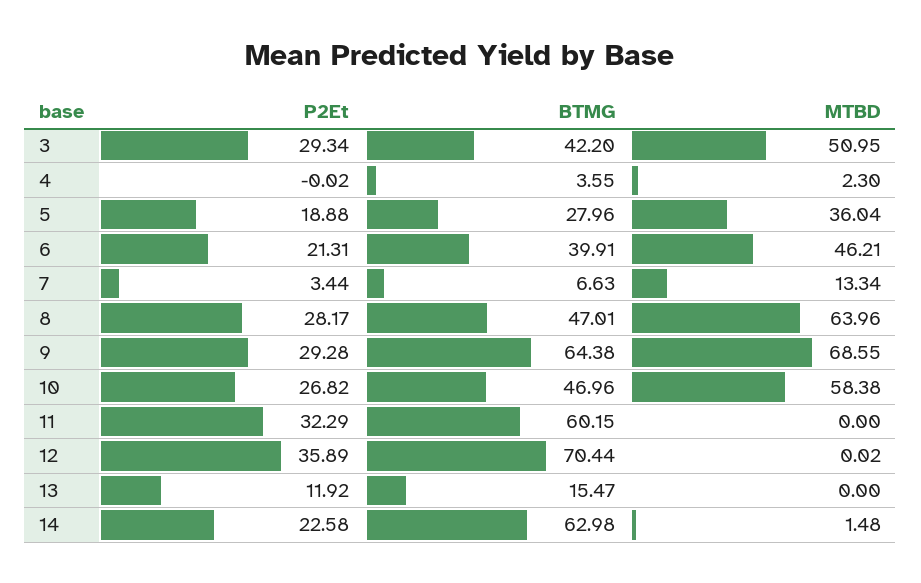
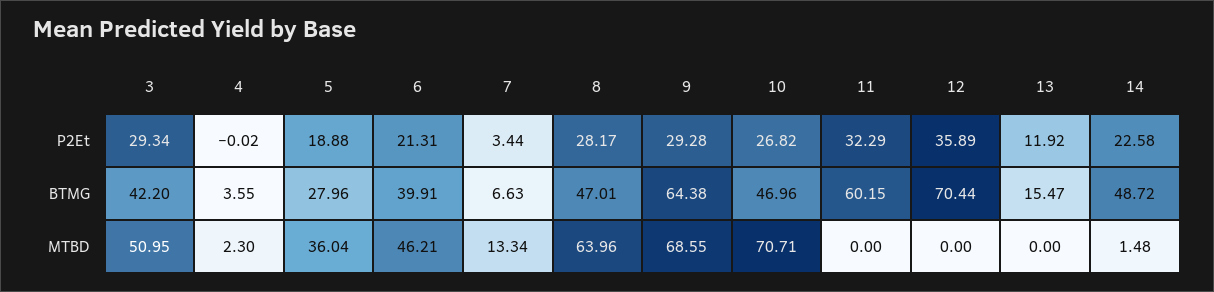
MTBD, 10: 58.38 -> 70.71
MTBD, 12: 0.02 -> 0
BTMG, 14: 62.98 -> 48.72

